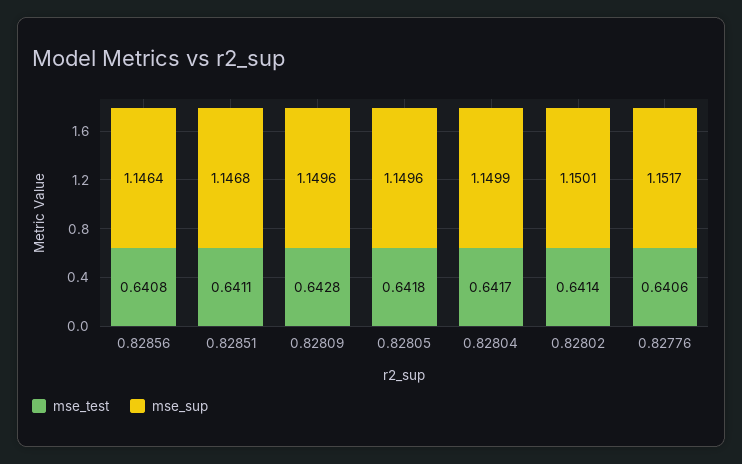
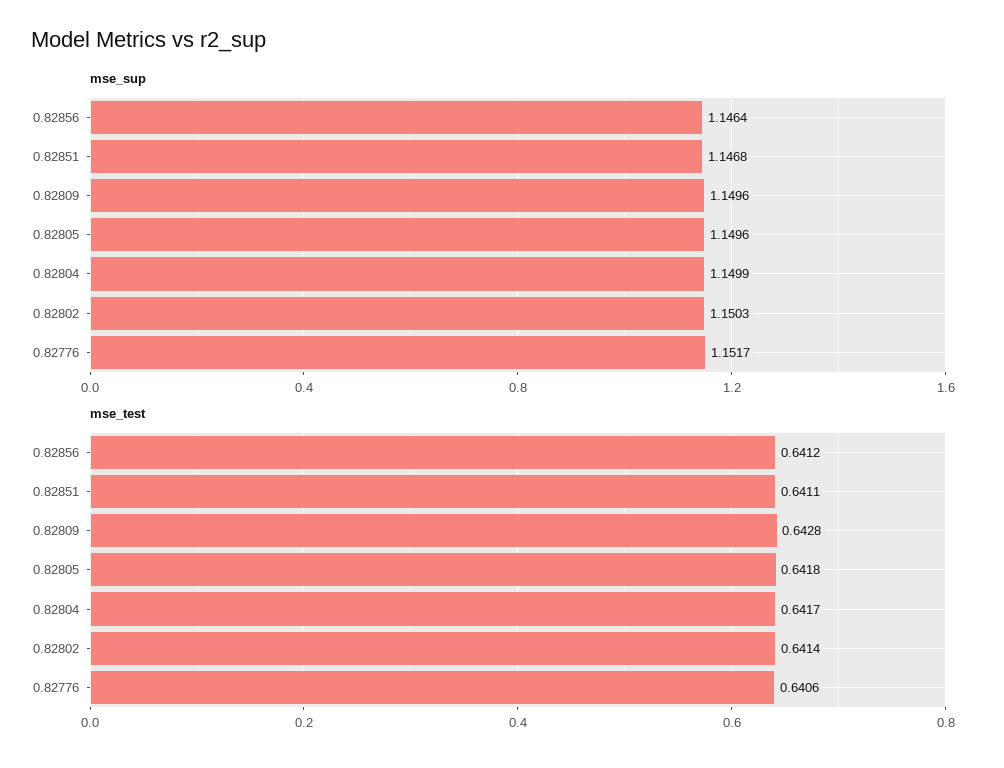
mse_test, 0.82856: 0.6408 -> 0.6412
mse_sup, 0.82802: 1.1501 -> 1.1503

